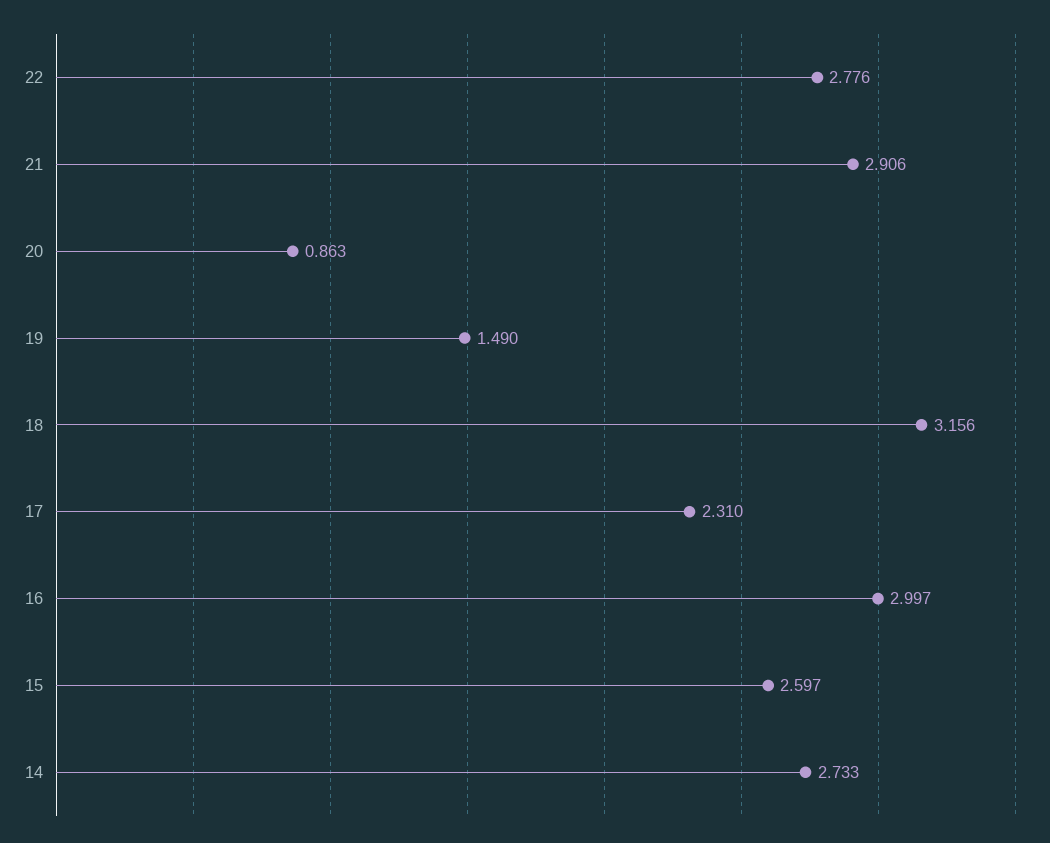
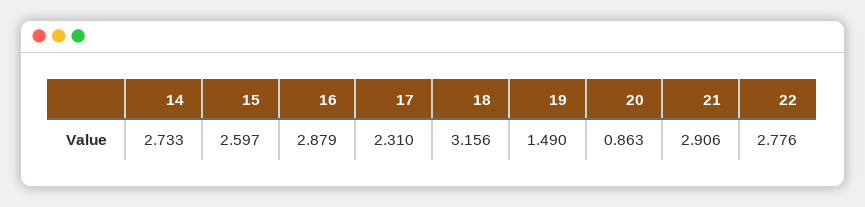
16: 2.997 -> 2.879

